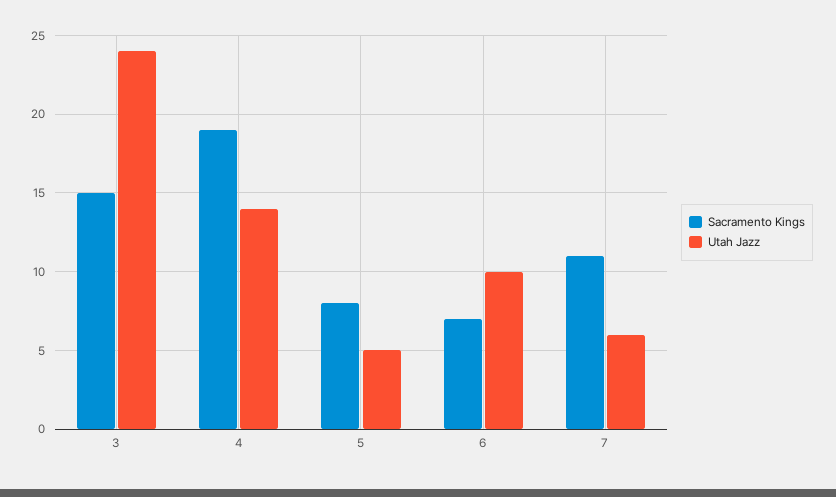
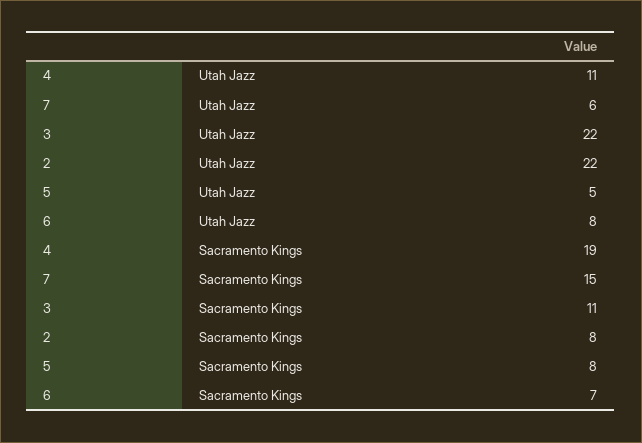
Sacramento Kings, 3: 15 -> 11
Utah Jazz, 3: 24 -> 22
Utah Jazz, 4: 14 -> 11
Utah Jazz, 6: 10 -> 8
Sacramento Kings, 7: 11 -> 15
Utah Jazz, 2: none -> 22
Sacramento Kings, 2: none -> 8

